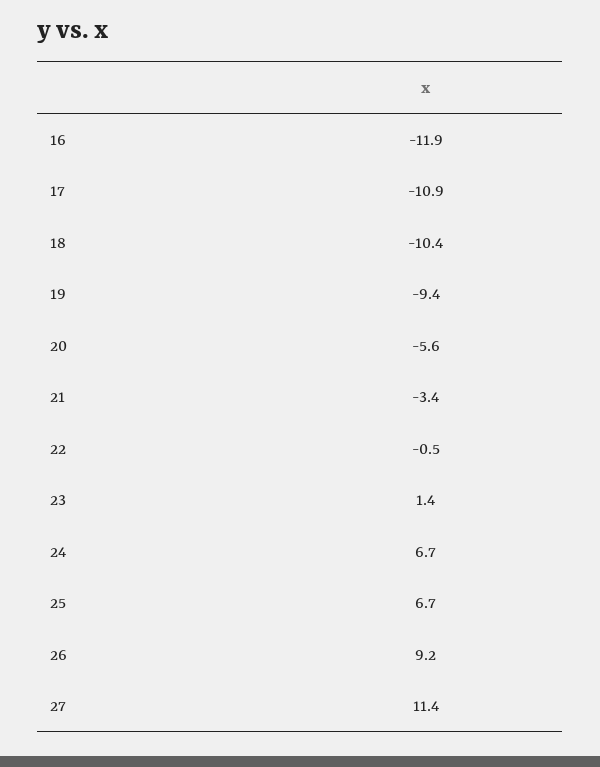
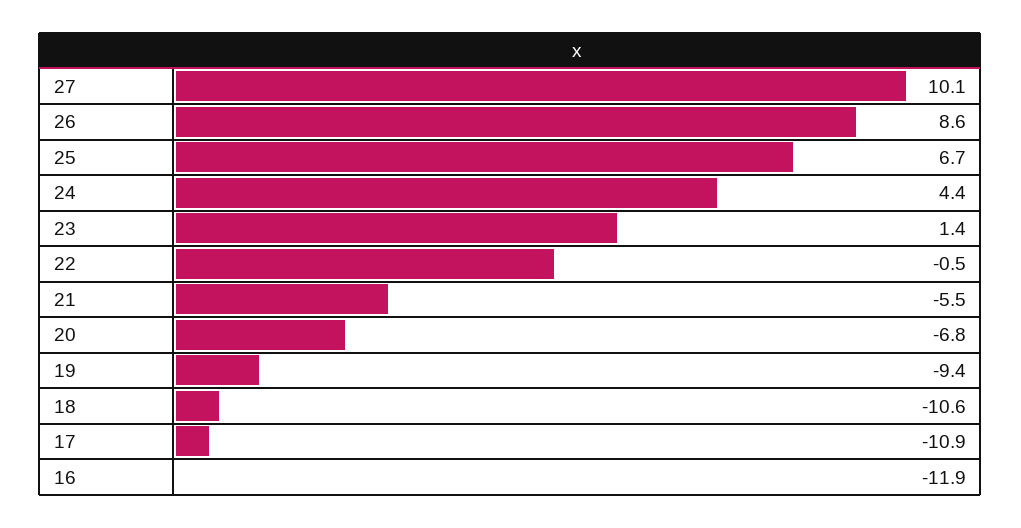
18: -10.4 -> -10.6
20: -5.6 -> -6.8
21: -3.4 -> -5.5
24: 6.7 -> 4.4
26: 9.2 -> 8.6
27: 11.4 -> 10.1

